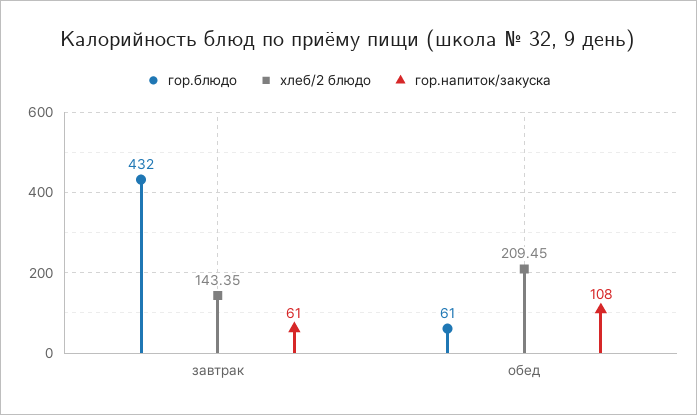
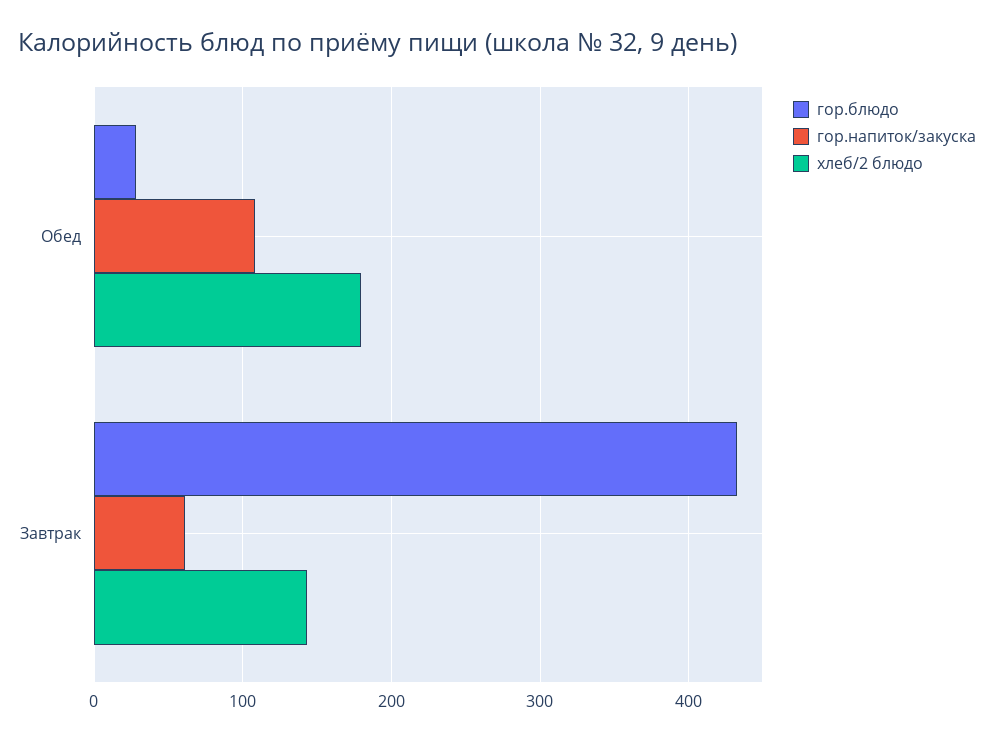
гор.блюдо, обед: 61 -> 30
хлеб/2 блюдо, обед: 209.45 -> 180

